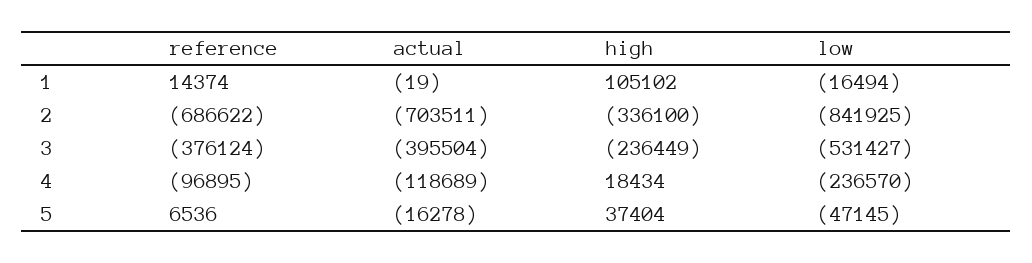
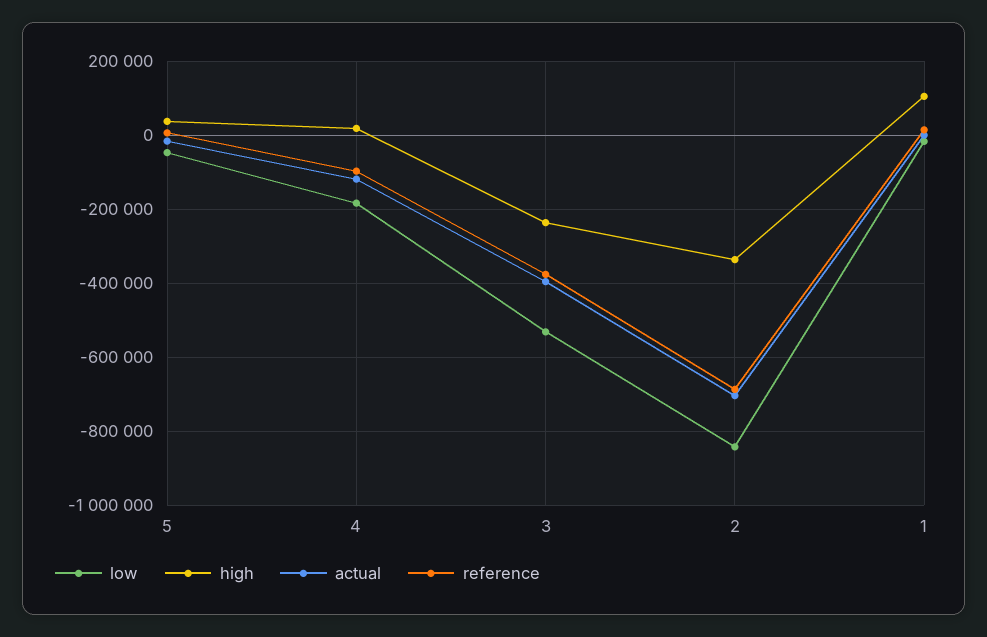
low, 4: -236570 -> -180000

